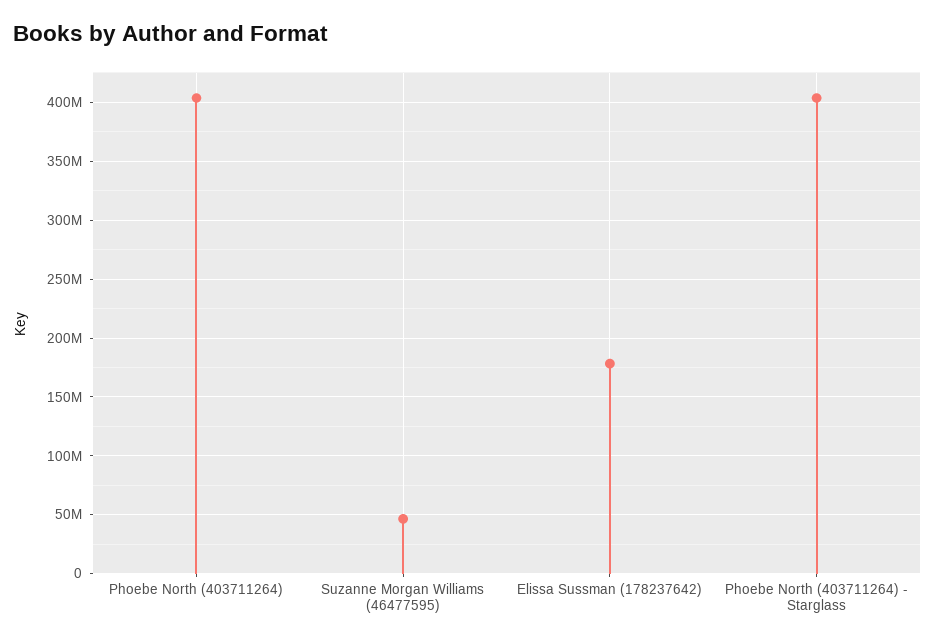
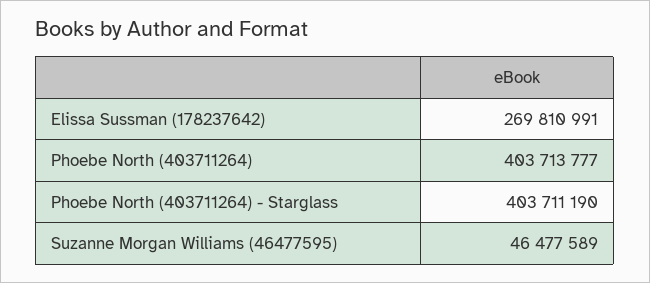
Elissa Sussman (178237642): 180000000 -> 269810991

